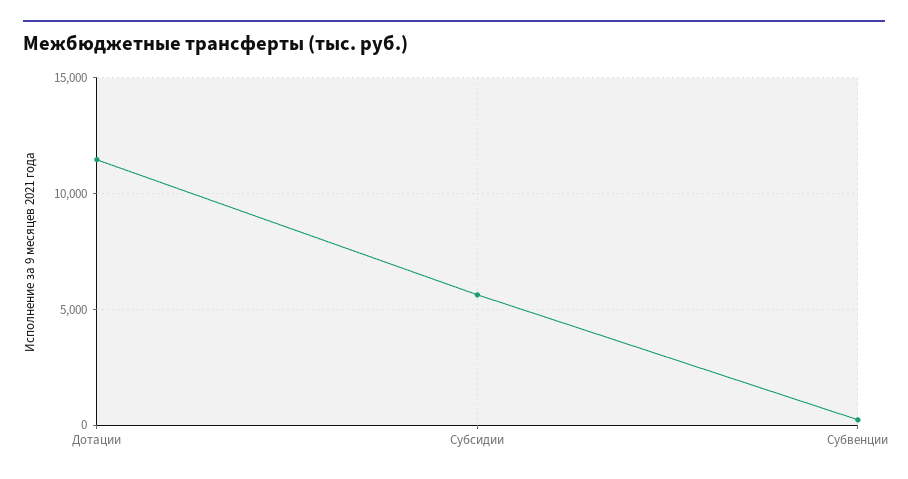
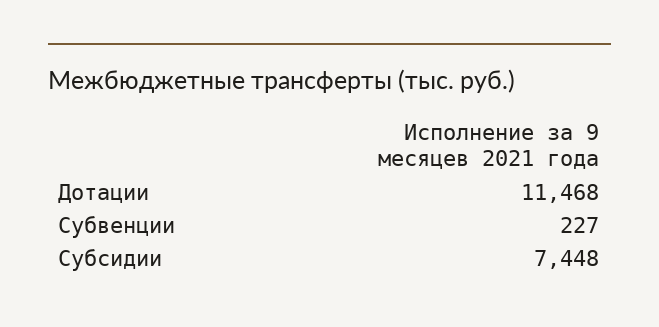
Субсидии: 5500 -> 7448

